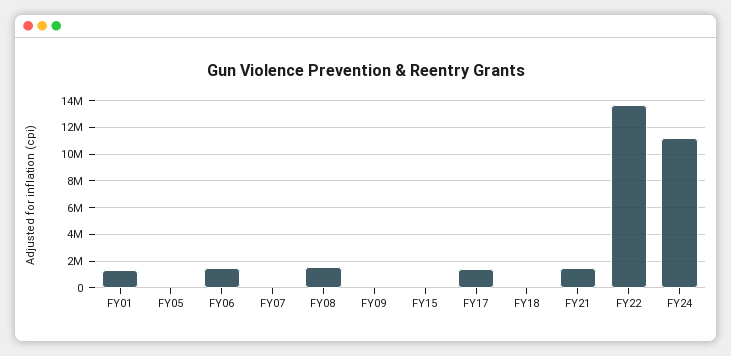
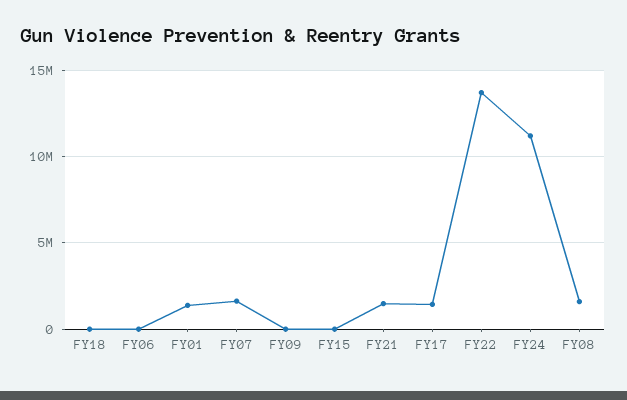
FY05: 0 -> none
FY06: 1500000 -> 0
FY07: 0 -> 1500000

